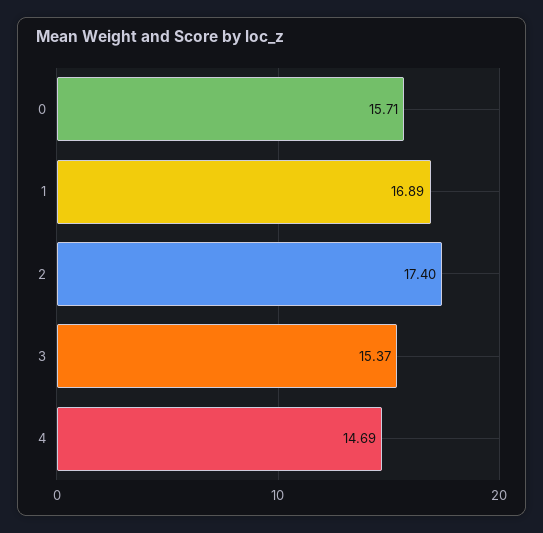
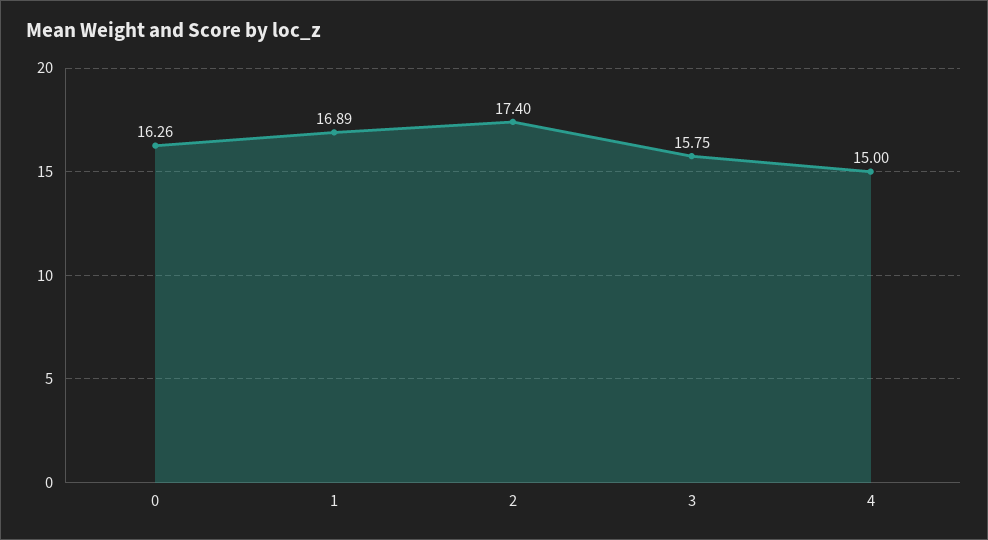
0: 15.71 -> 16.26
3: 15.37 -> 15.75
4: 14.69 -> 15

